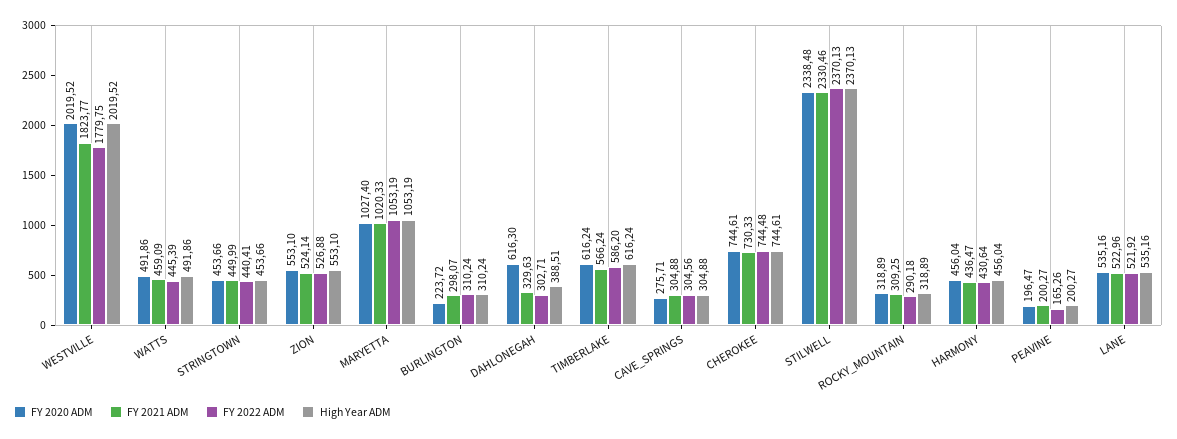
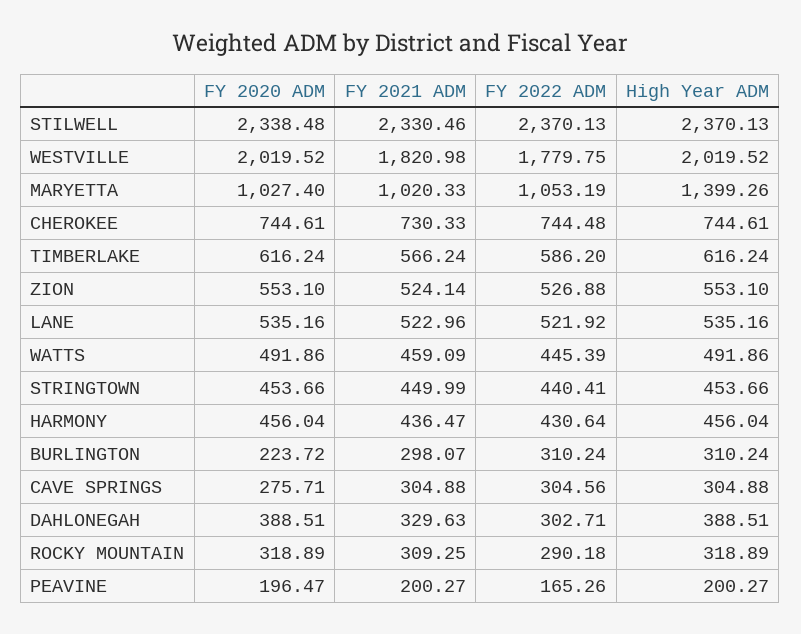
FY 2021 ADM, WESTVILLE: 1823.77 -> 1820.98
High Year ADM, MARYETTA: 1053.19 -> 1399.26
FY 2020 ADM, DAHLONEGAH: 616.3 -> 388.51

